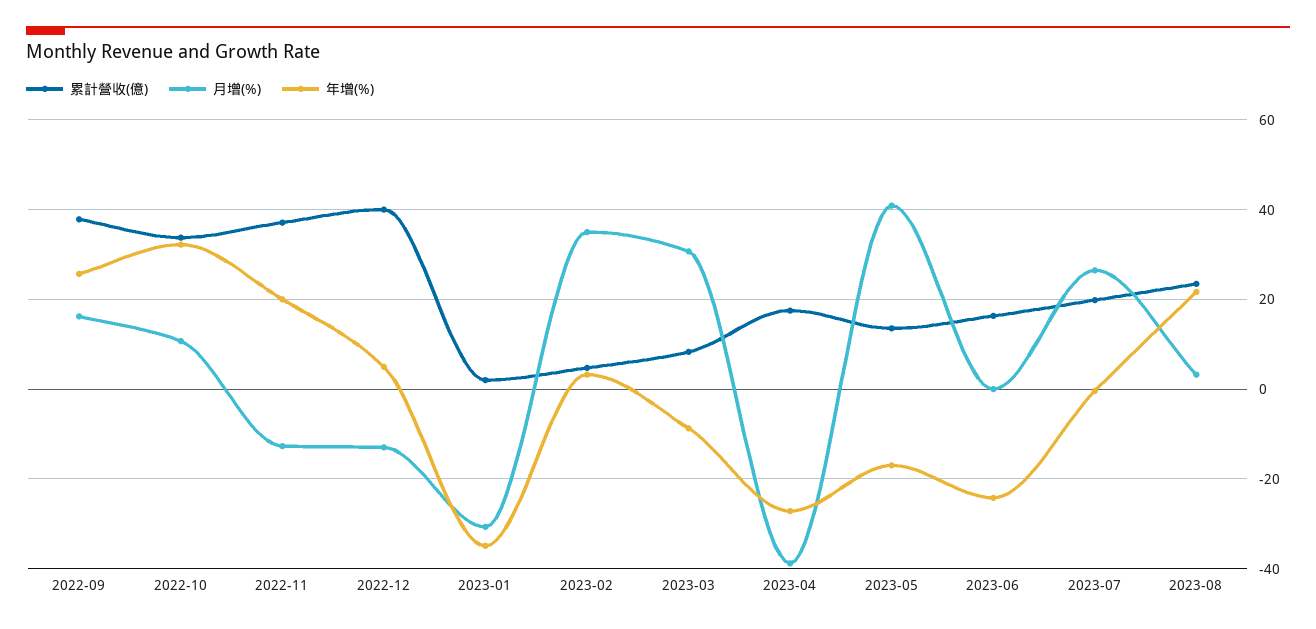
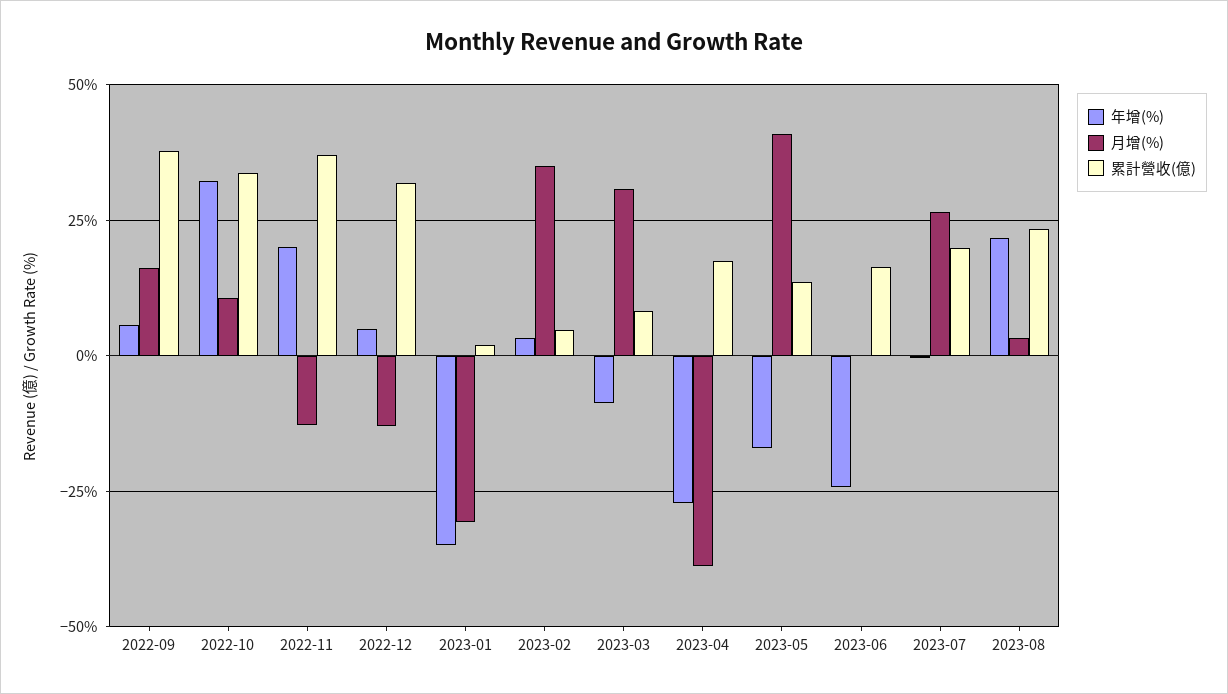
年增(%), 2022-09: 26 -> 5
累計營收(億), 2022-12: 40 -> 32.5

